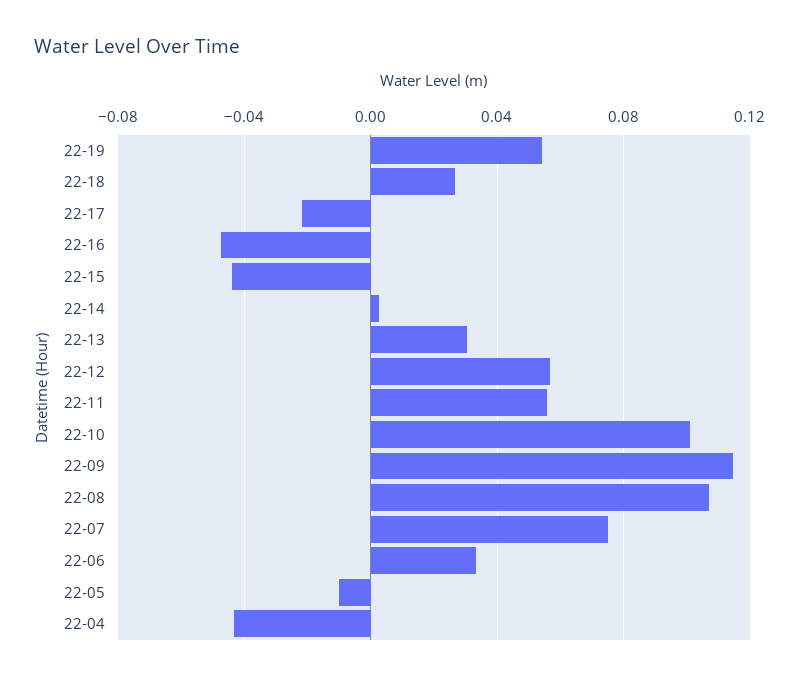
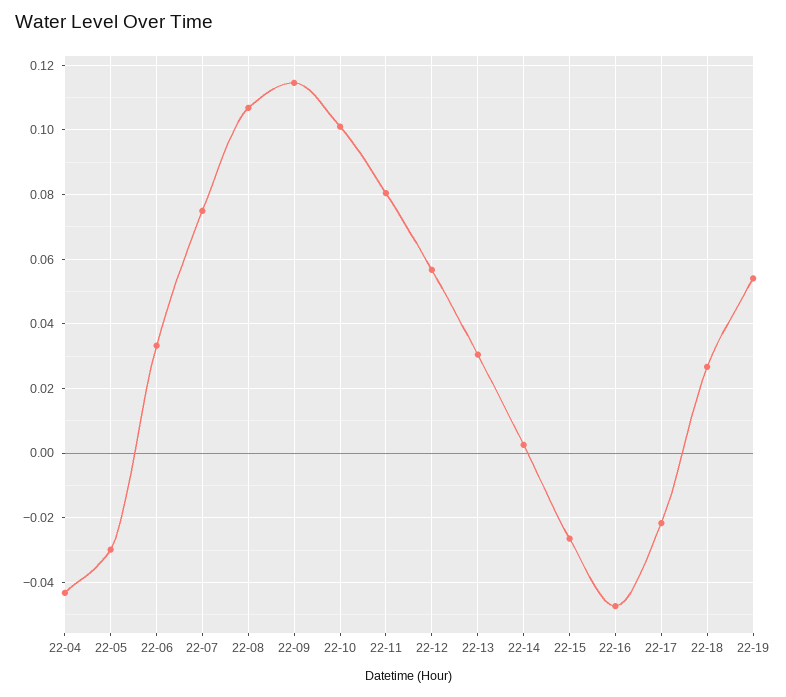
22-15: -0.045 -> -0.026
22-11: 0.055 -> 0.08
22-05: -0.01 -> -0.03

